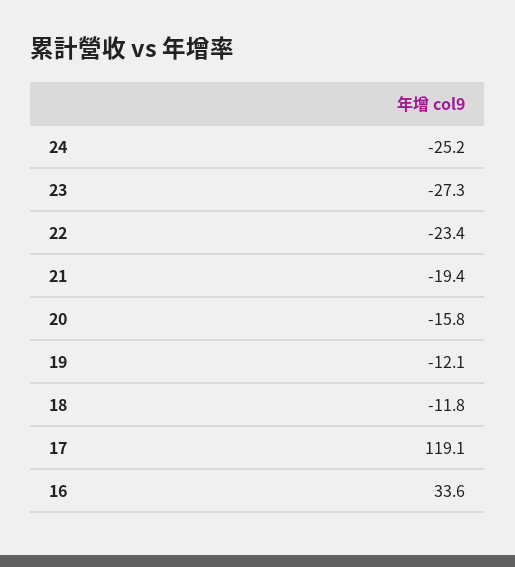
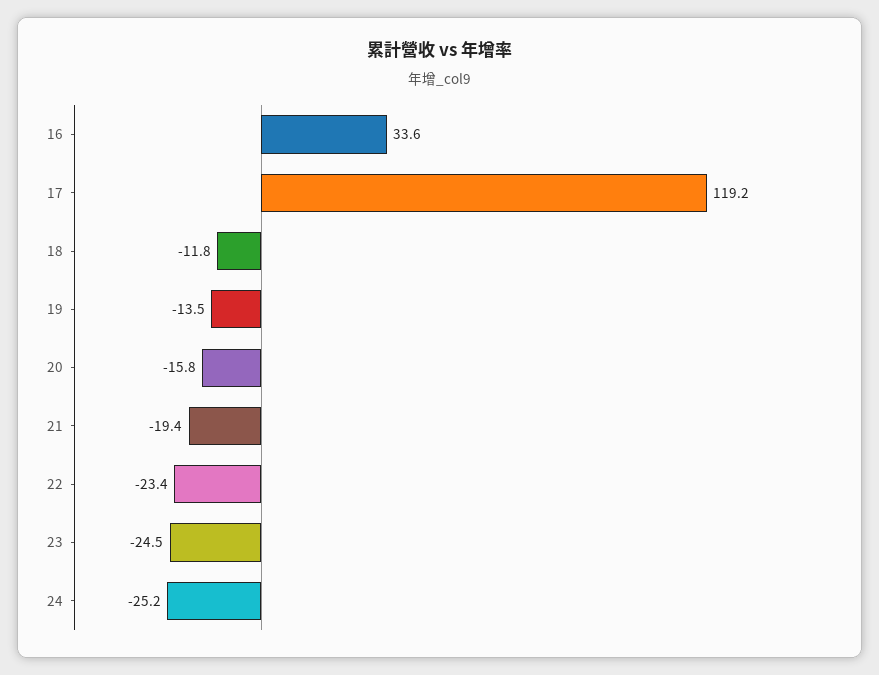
23: -27.3 -> -24.5
19: -12.1 -> -13.5
17: 119.1 -> 119.2

